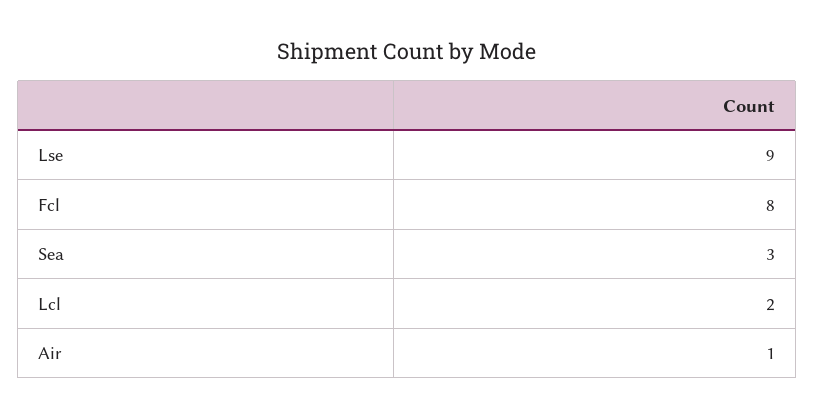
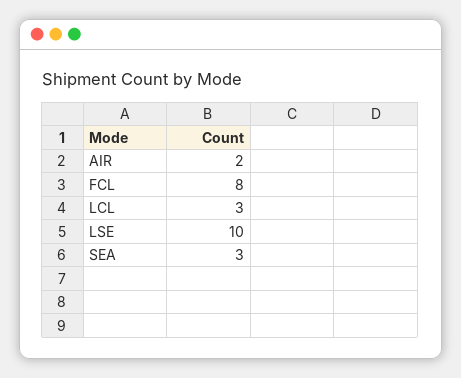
Lse: 9 -> 10
Lcl: 2 -> 3
Air: 1 -> 2

